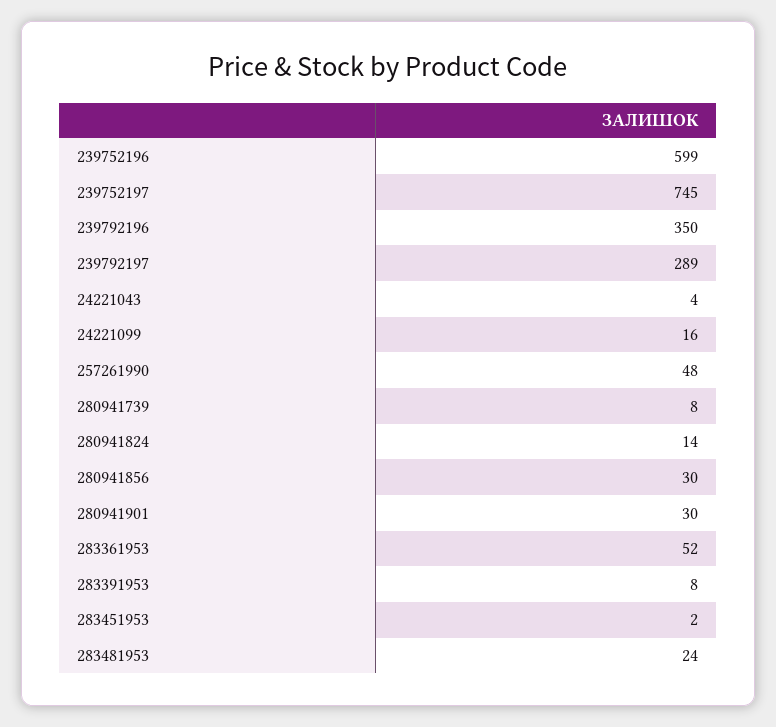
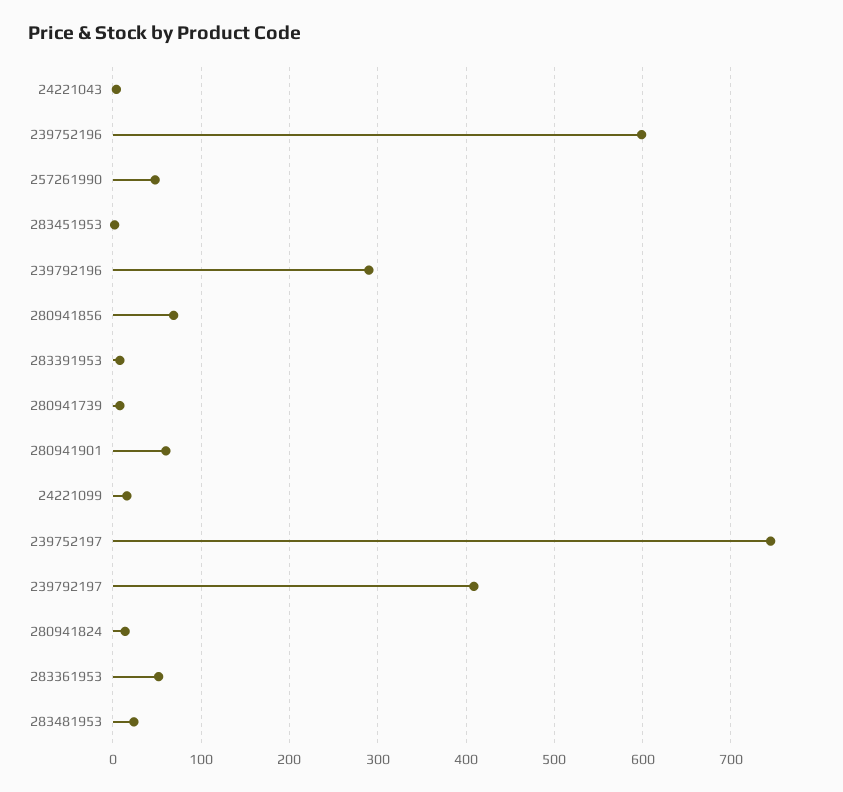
239792196: 350 -> 290
239792197: 289 -> 410
280941856: 30 -> 70
280941901: 30 -> 60

